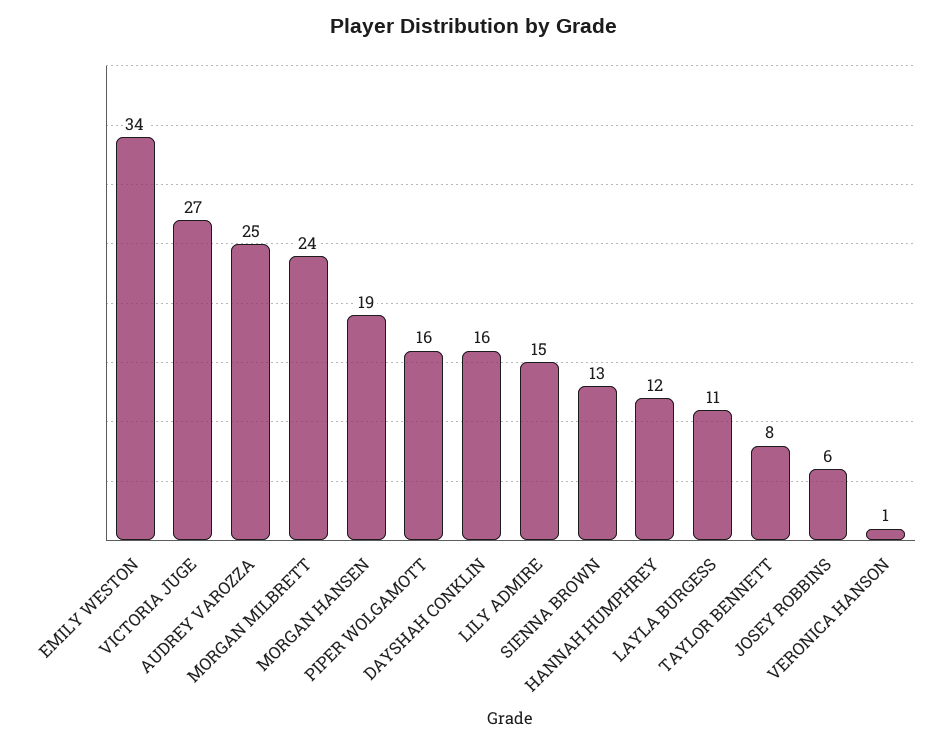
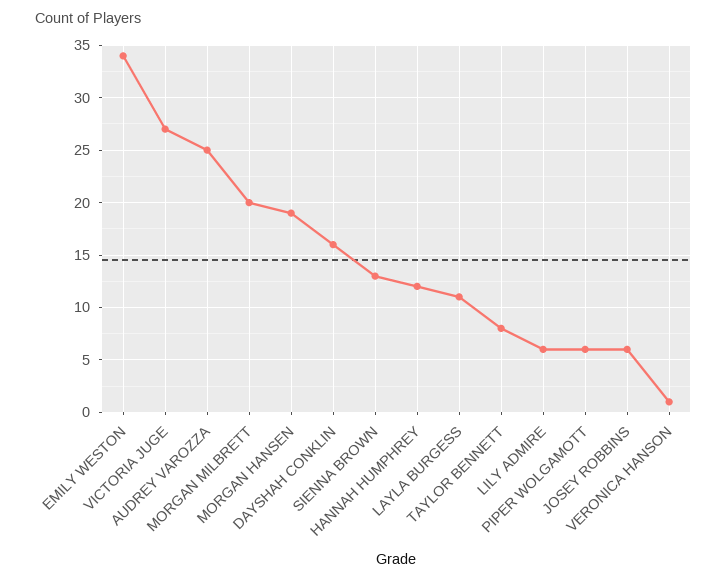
MORGAN MILBRETT: 24 -> 20
PIPER WOLGAMOTT: 16 -> 6
LILY ADMIRE: 15 -> 6

